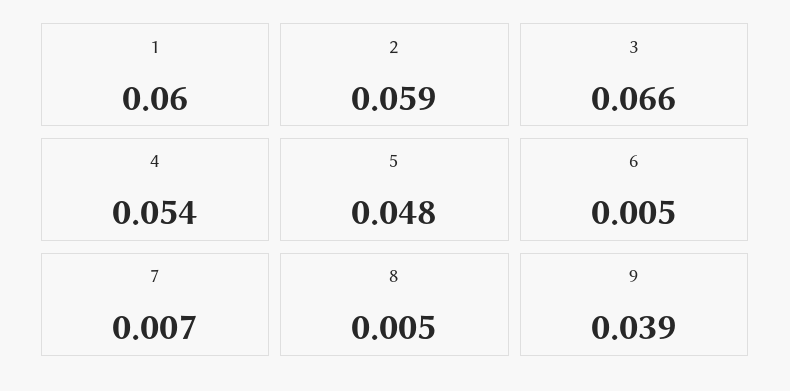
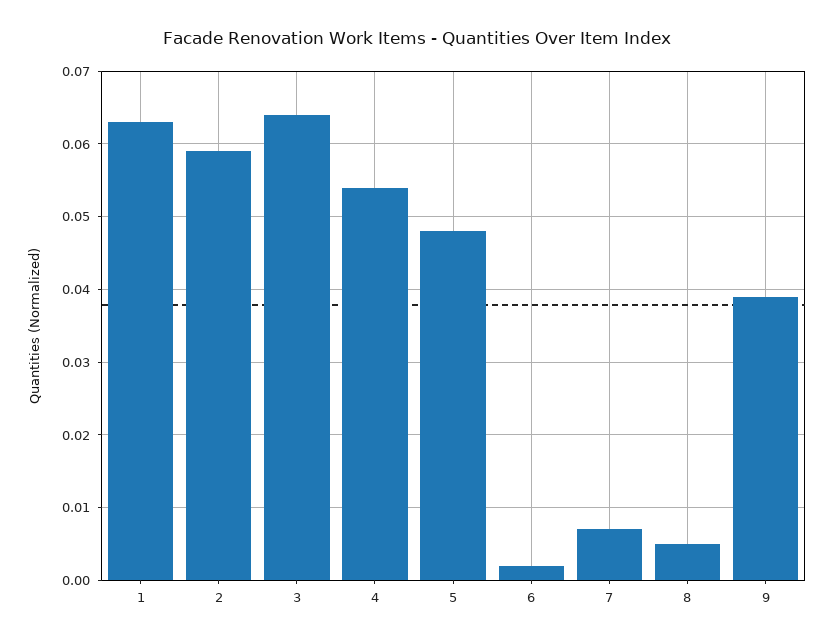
1: 0.06 -> 0.063
3: 0.066 -> 0.064
6: 0.005 -> 0.002

